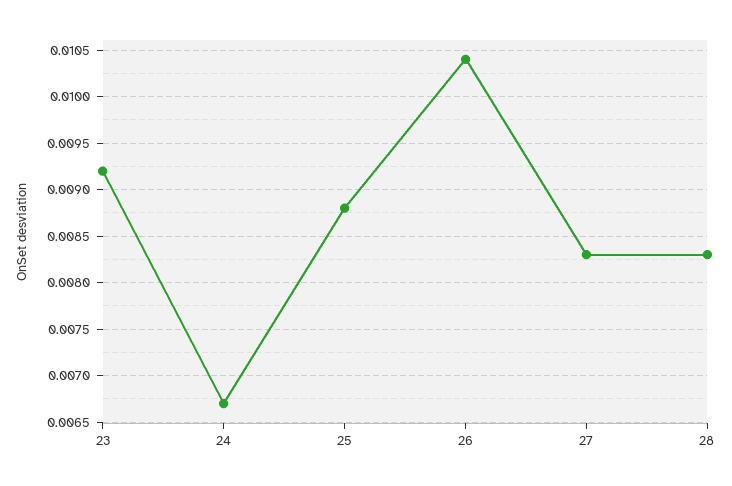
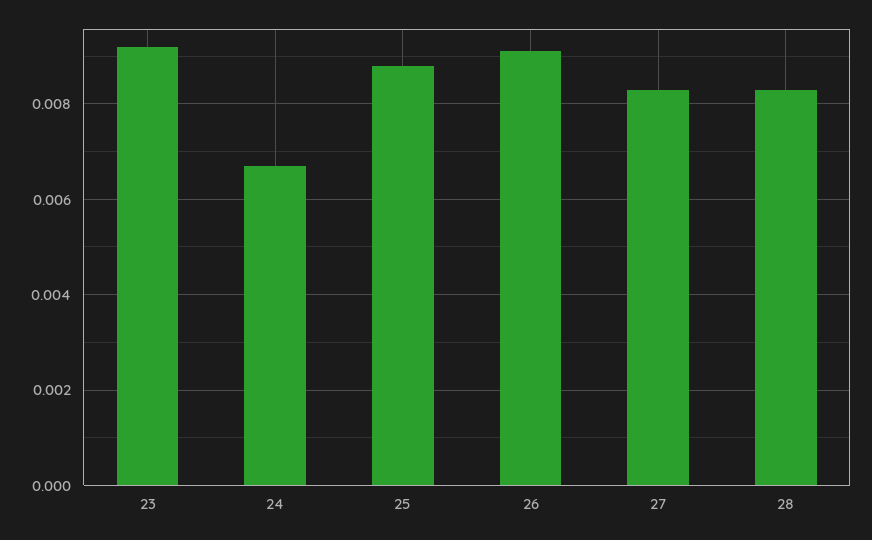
26: 0.0104 -> 0.009

